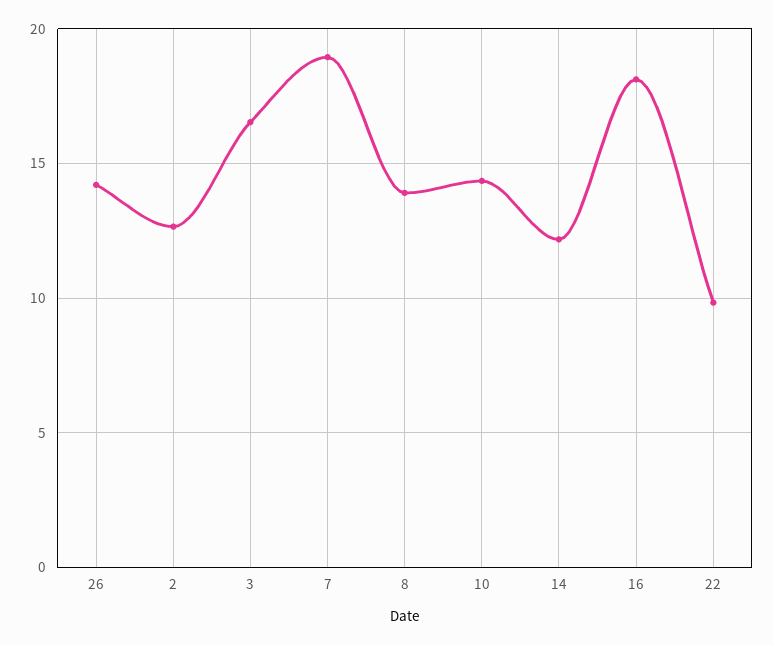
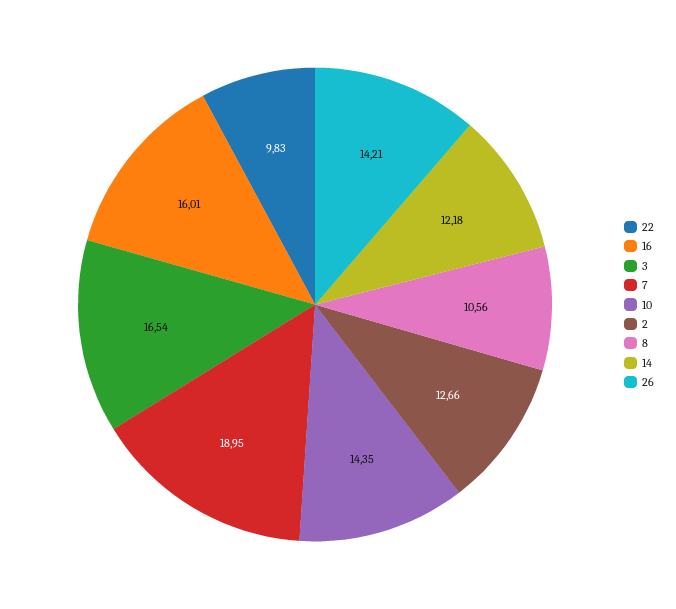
8: 14 -> 10.56
16: 18 -> 16.01

